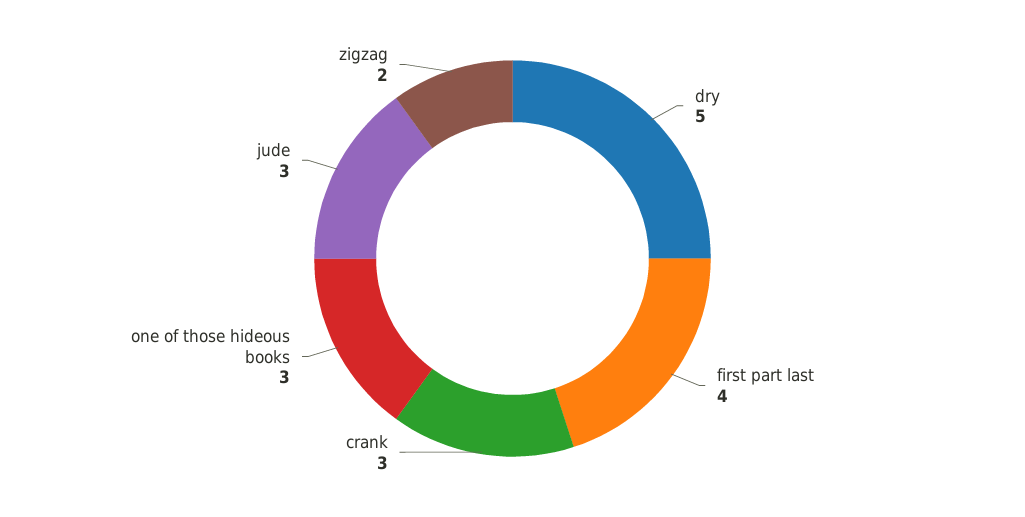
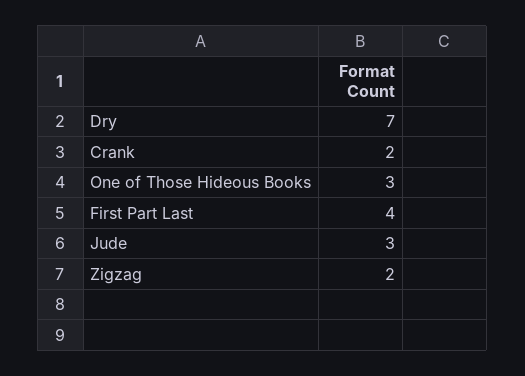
dry: 5 -> 7
crank: 3 -> 2

